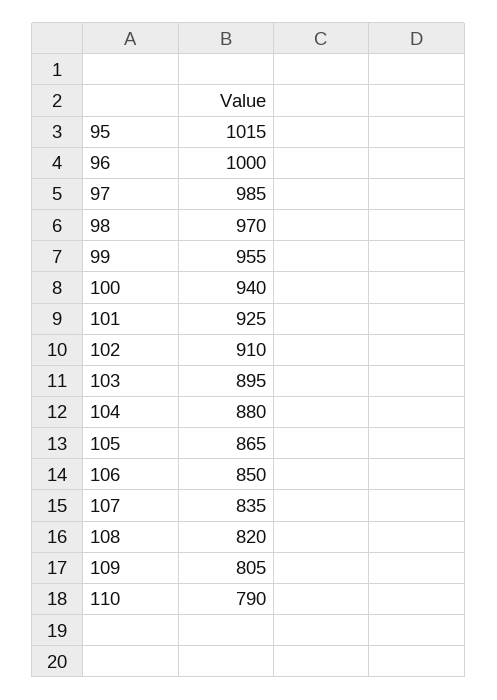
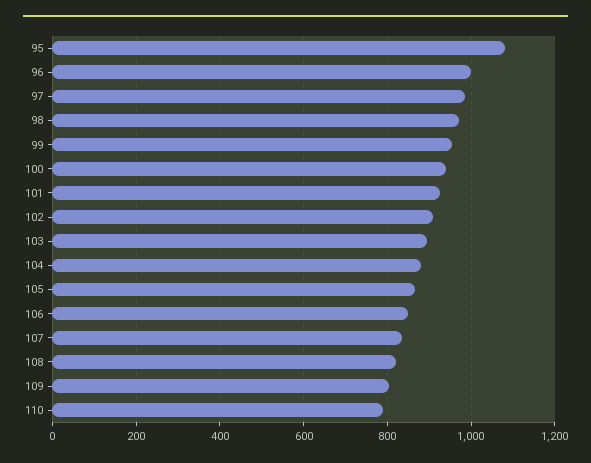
95: 1015 -> 1080

